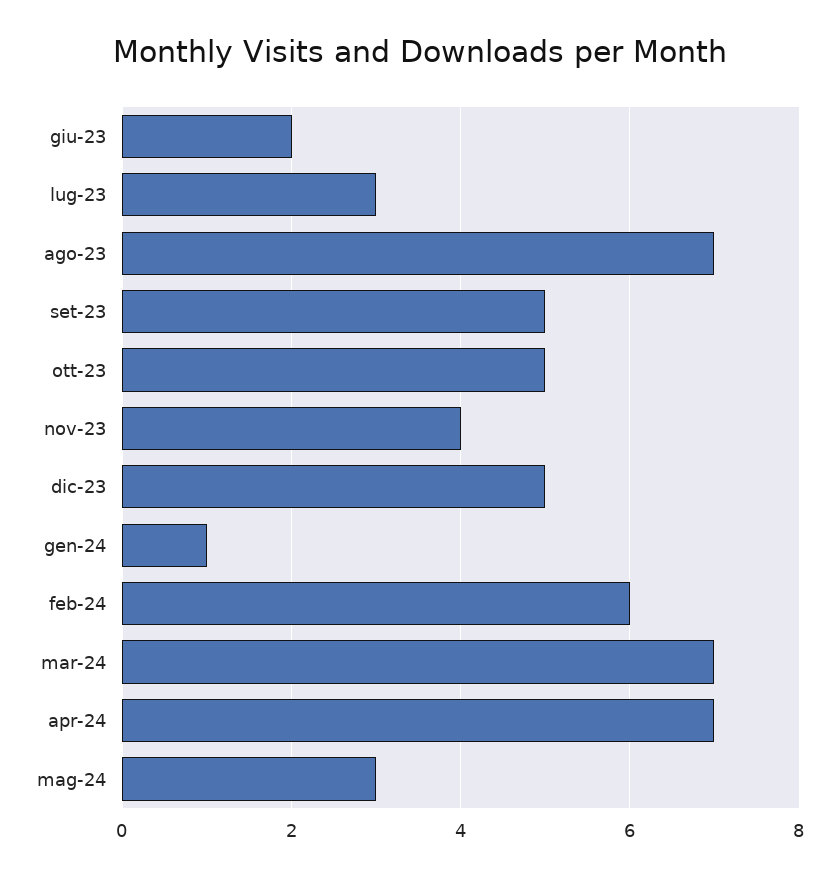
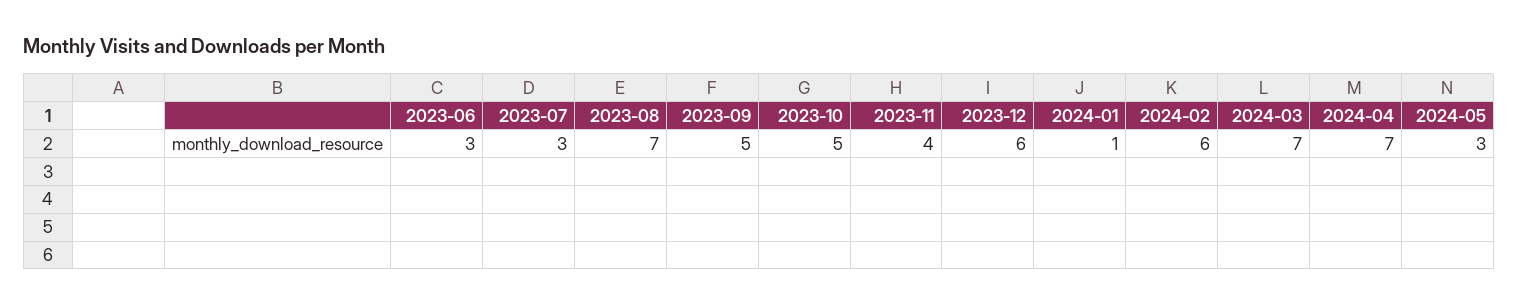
giu-23: 2 -> 3
dic-23: 5 -> 6

